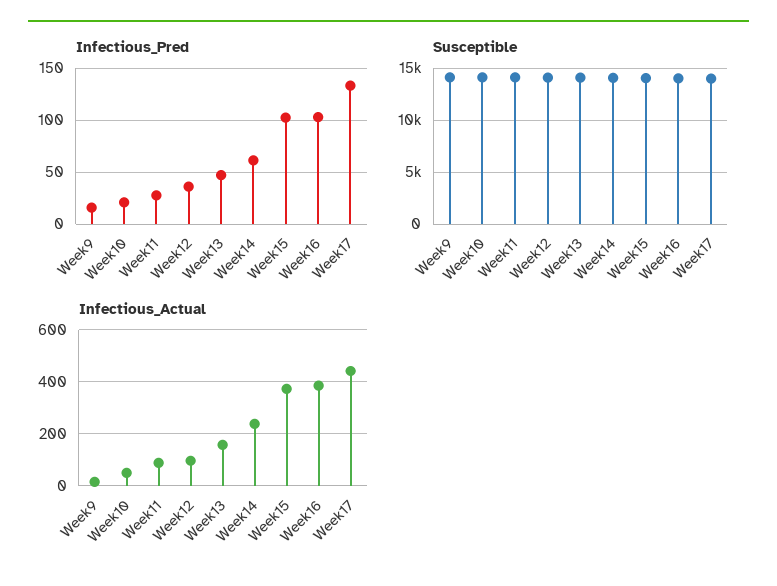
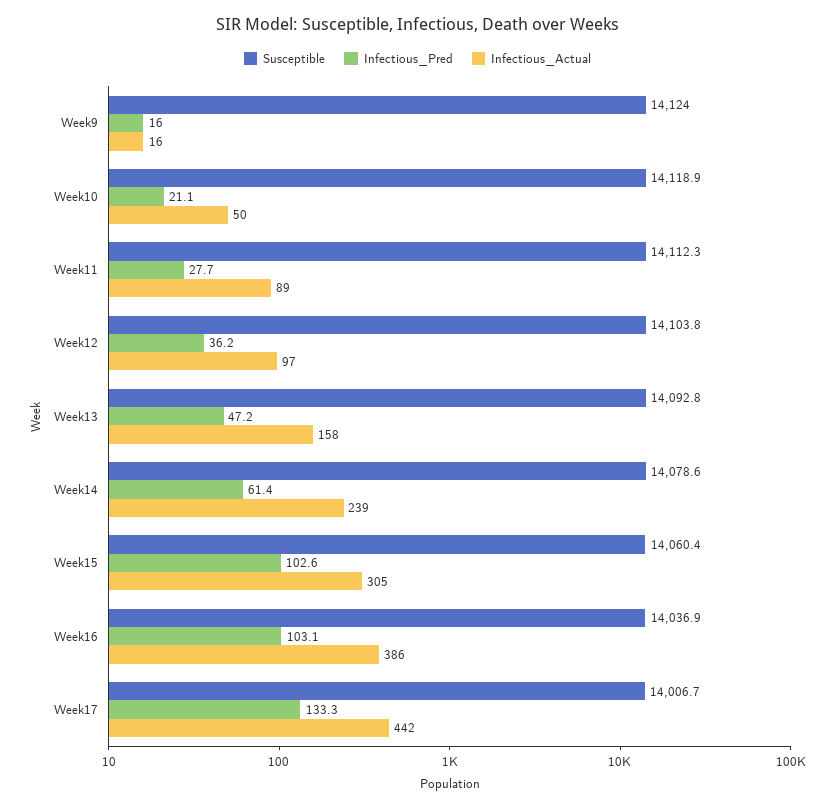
Infectious_Actual, Week15: 375 -> 305

